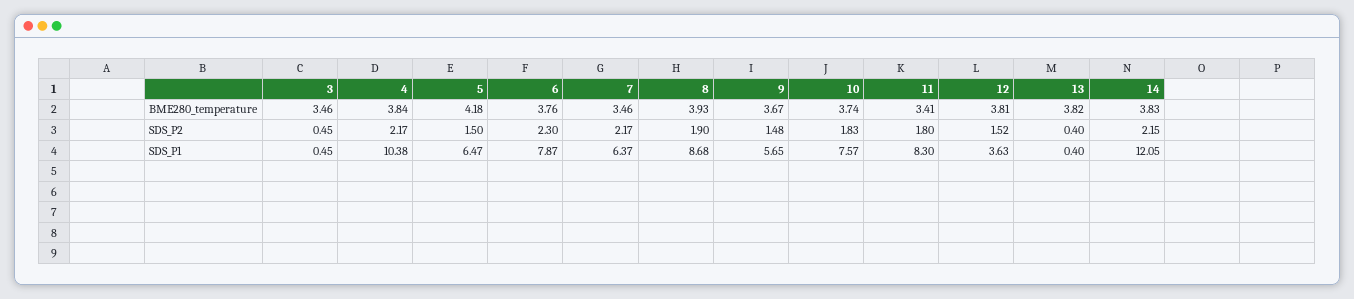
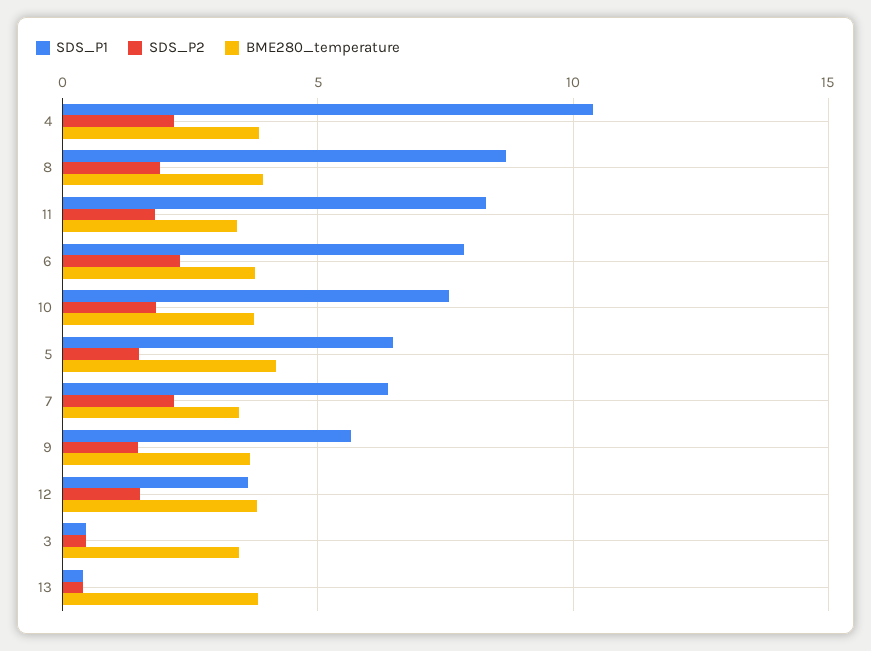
BME280_temperature, 14: 3.83 -> none
SDS_P2, 14: 2.15 -> none
SDS_P1, 14: 12.05 -> none

